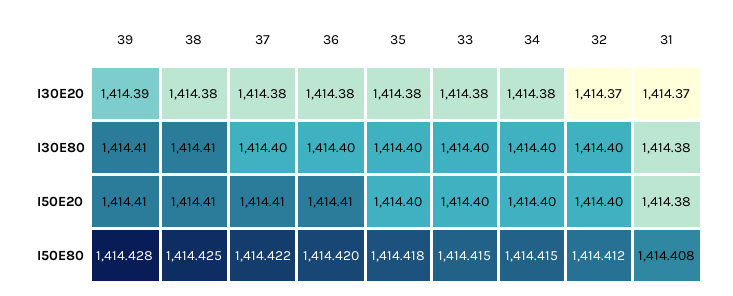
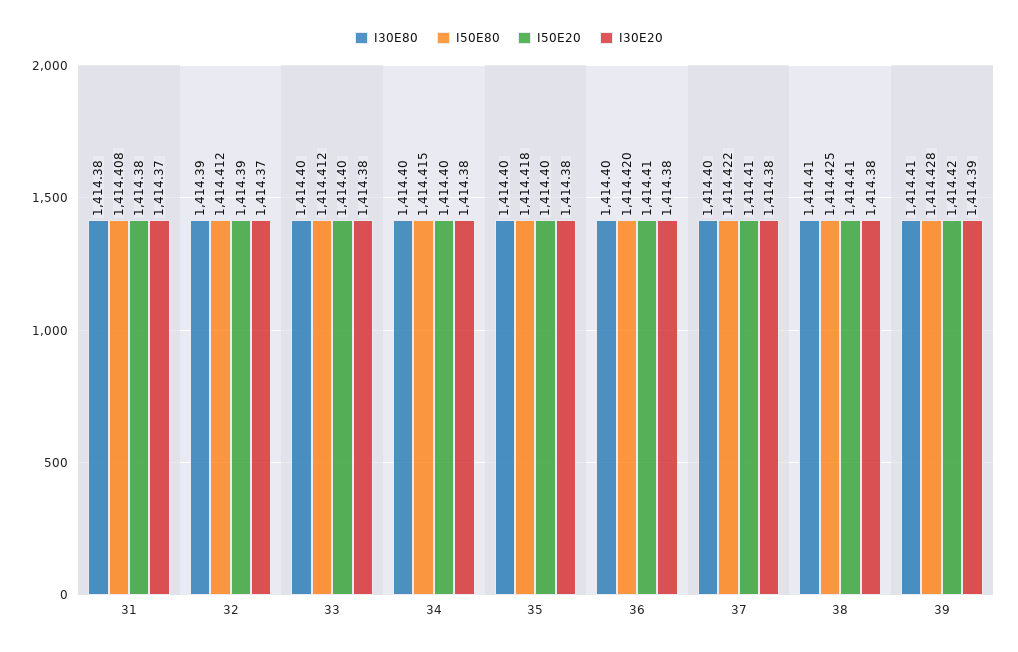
I30E80, 32: 1414.4 -> 1414.39
I50E20, 39: 1414.41 -> 1414.42
I50E20, 32: 1414.4 -> 1414.39
I50E80, 33: 1414.415 -> 1414.412

